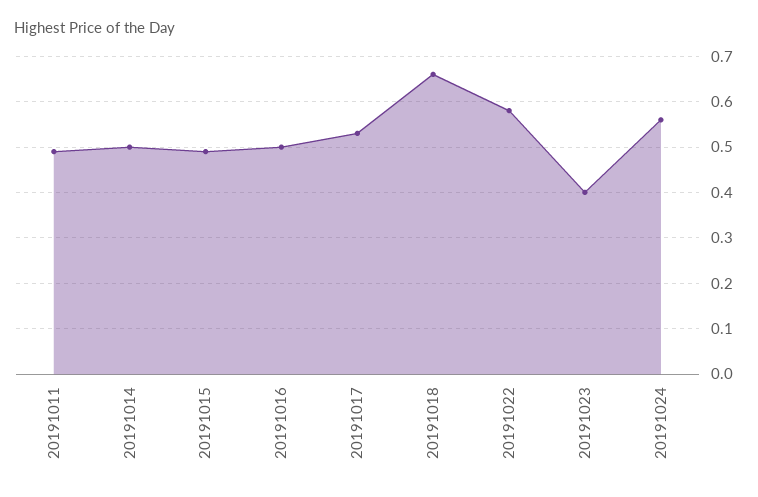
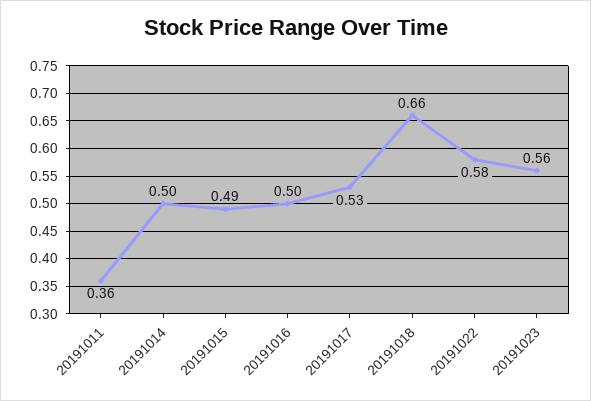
20191011: 0.5 -> 0.36
20191023: 0.4 -> 0.56
20191024: 0.55 -> none

